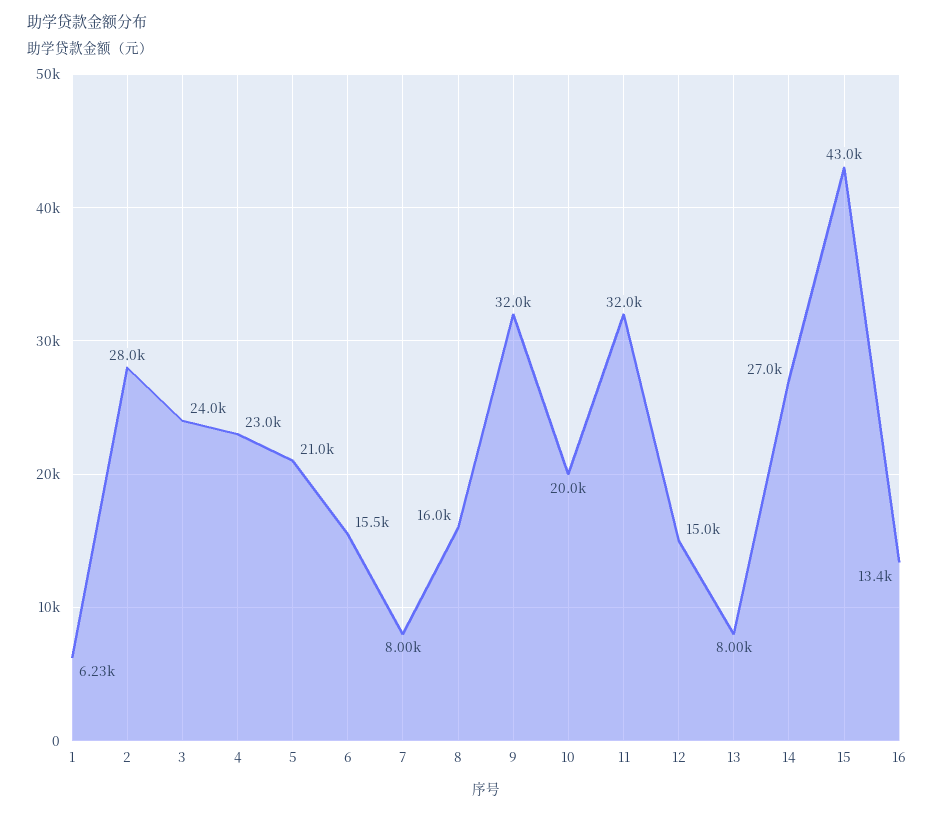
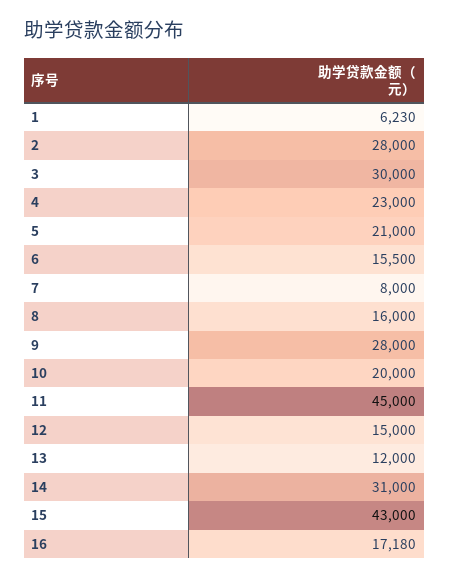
3: 24000 -> 30000
9: 32000 -> 28000
11: 32000 -> 45000
13: 8000 -> 12000
14: 27000 -> 31000
16: 13400 -> 17180

